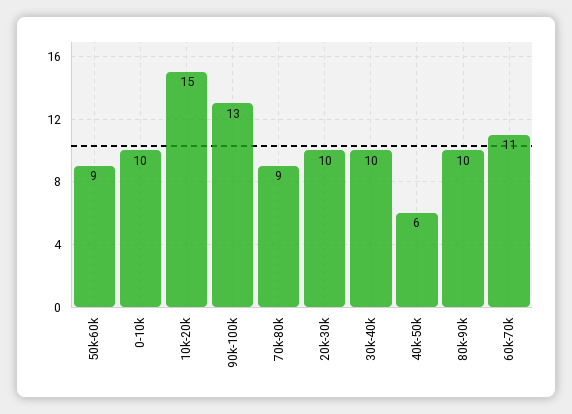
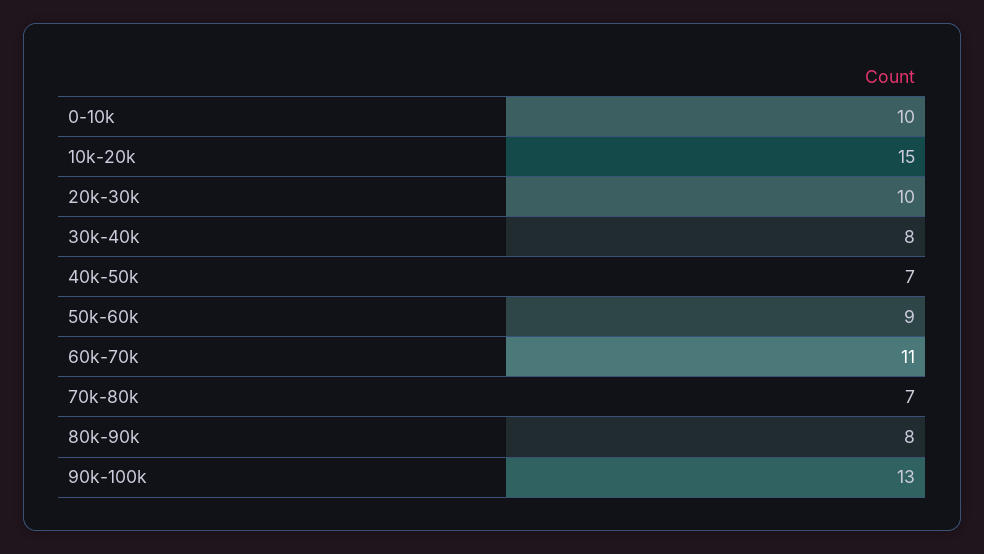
70k-80k: 9 -> 7
30k-40k: 10 -> 8
40k-50k: 6 -> 7
80k-90k: 10 -> 8

